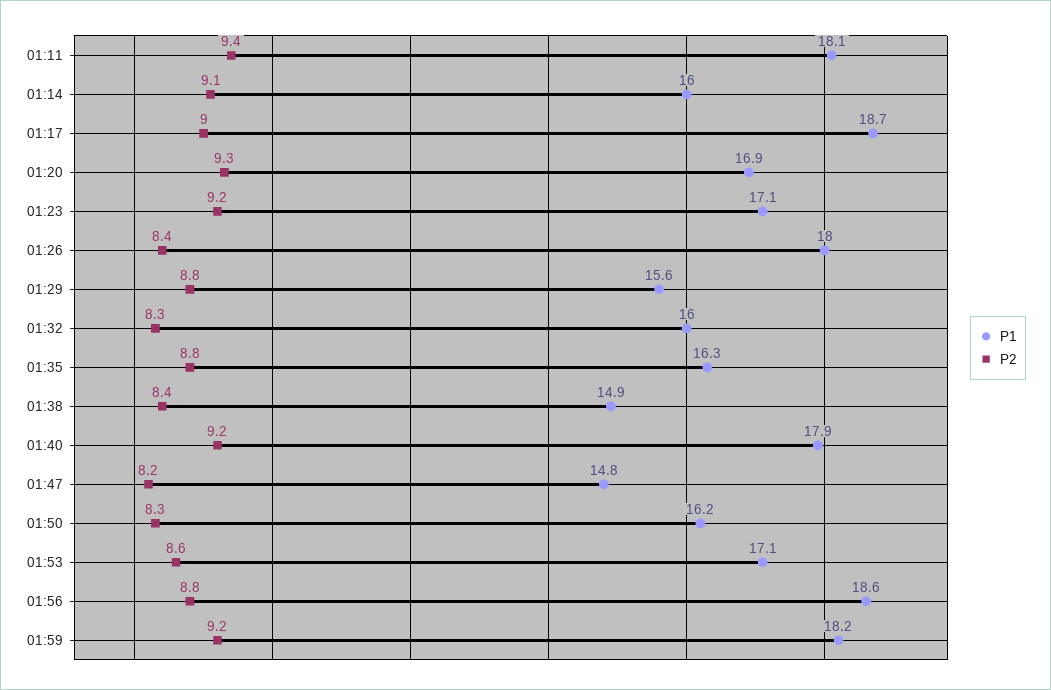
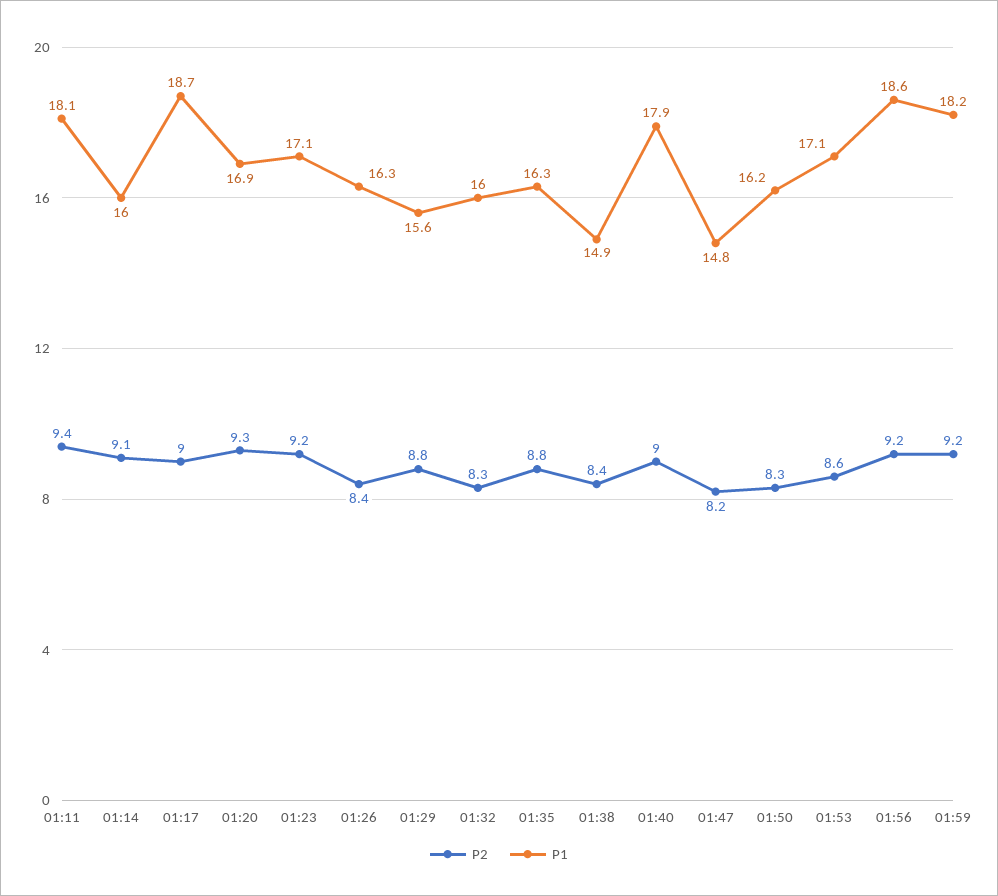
P1, 01:26: 18 -> 16.3
P2, 01:40: 9.2 -> 9
P2, 01:56: 8.8 -> 9.2

